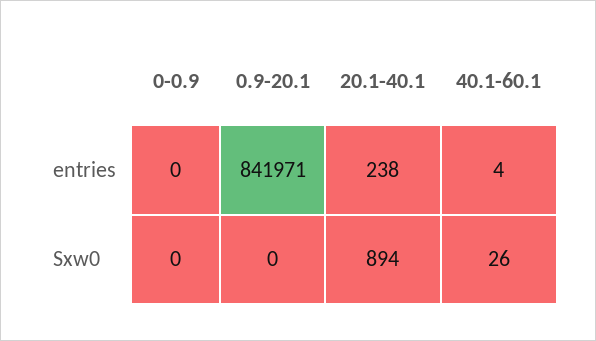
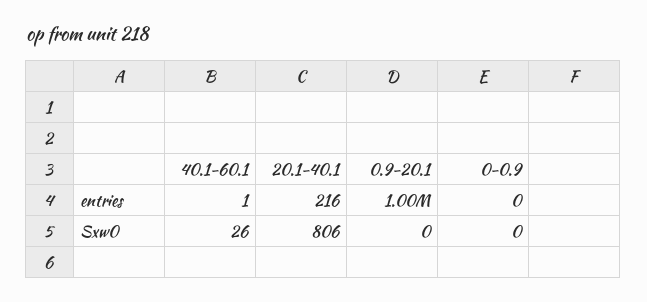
0.9-20.1, entries: 841971 -> 1000000
20.1-40.1, entries: 238 -> 216
40.1-60.1, entries: 4 -> 1
20.1-40.1, Sxw0: 894 -> 806

